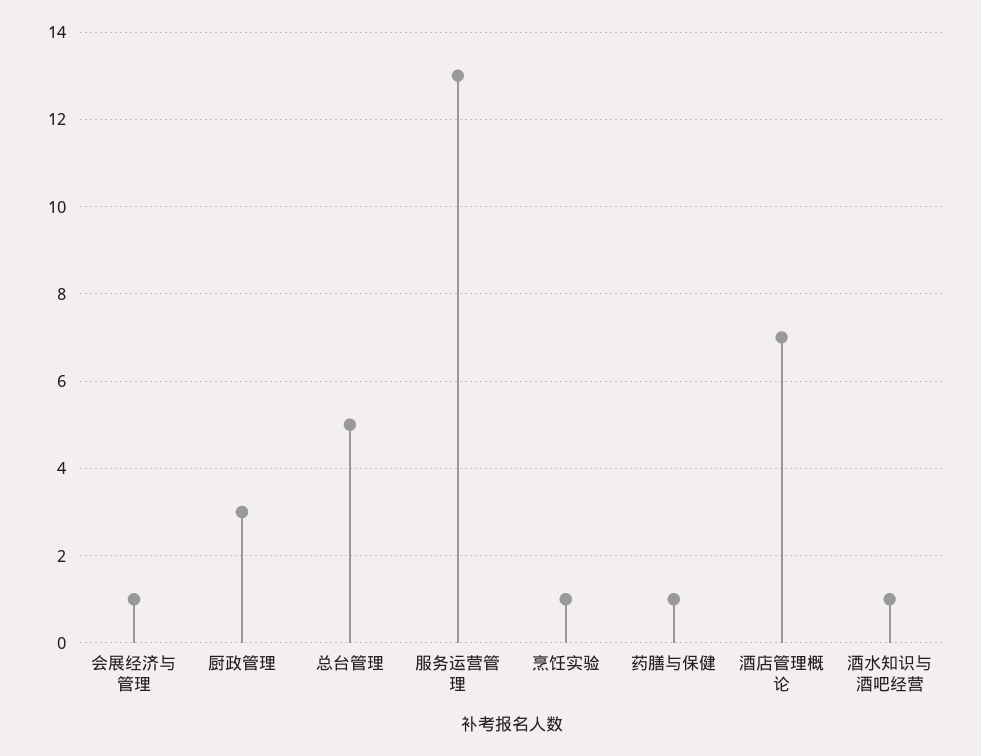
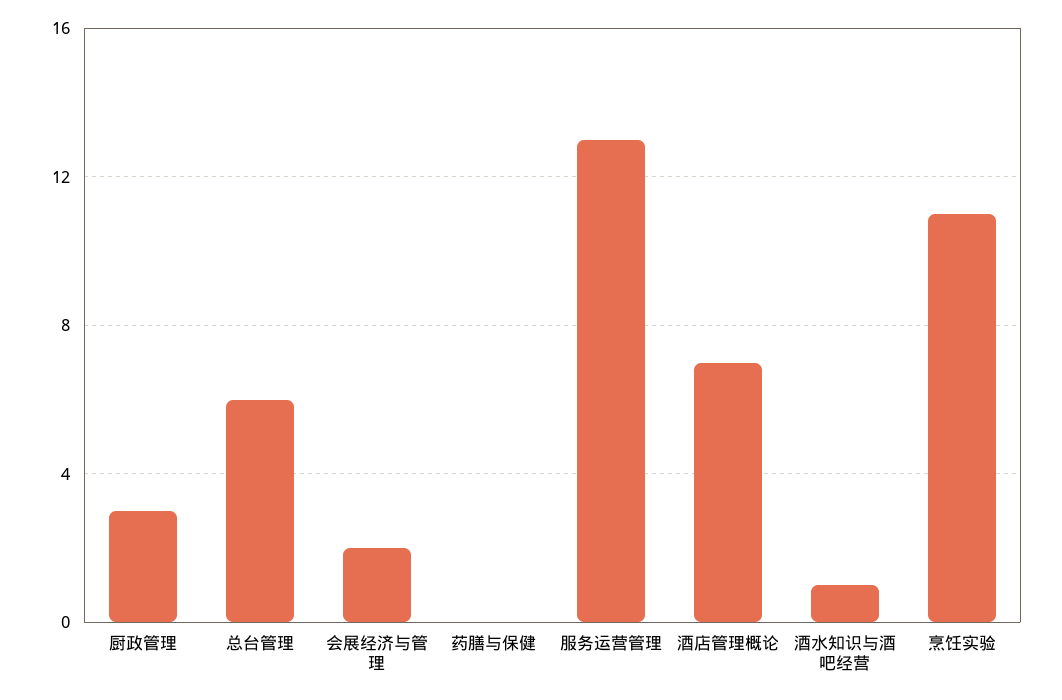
会展经济与管理: 1 -> 2
总台管理: 5 -> 6
烹饪实验: 1 -> 11
药膳与保健: 1 -> 0

